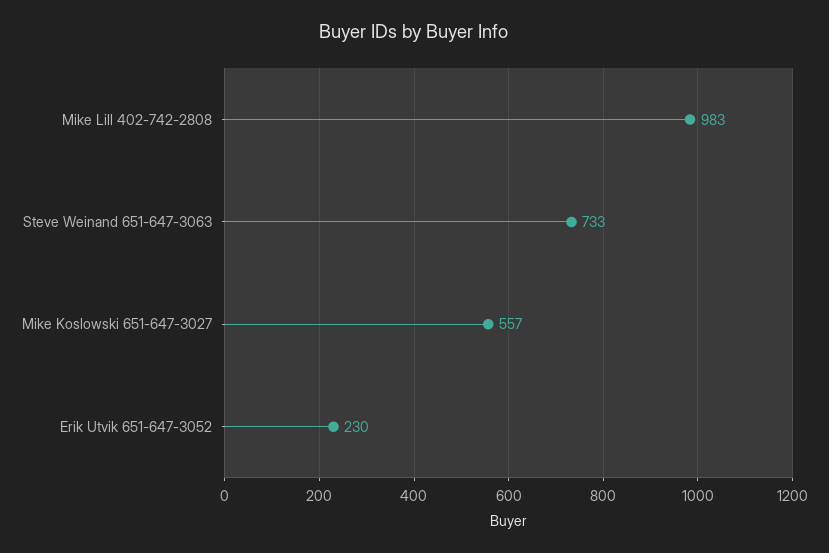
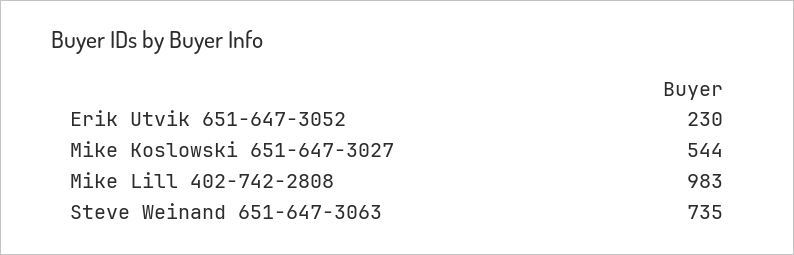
Steve Weinand 651-647-3063: 733 -> 735
Mike Koslowski 651-647-3027: 557 -> 544

